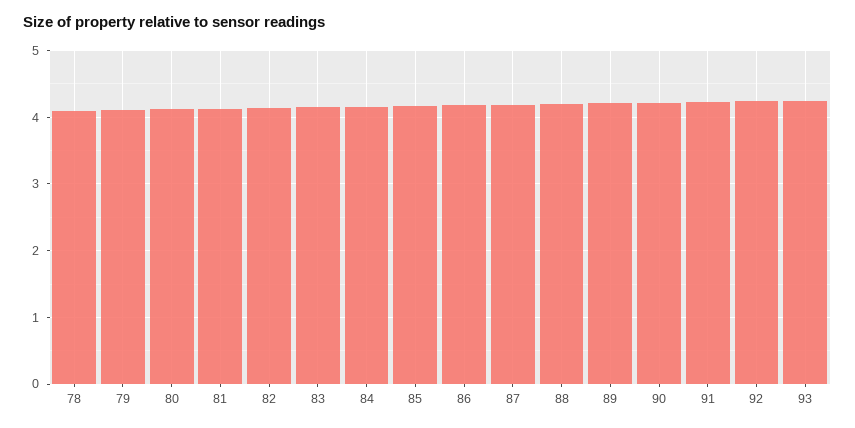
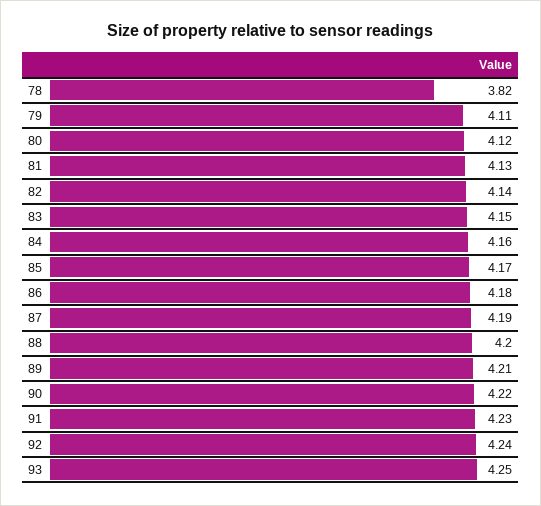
78: 4.1 -> 3.82

